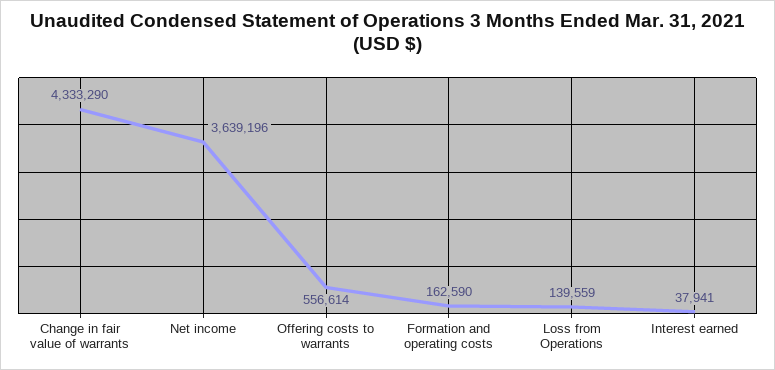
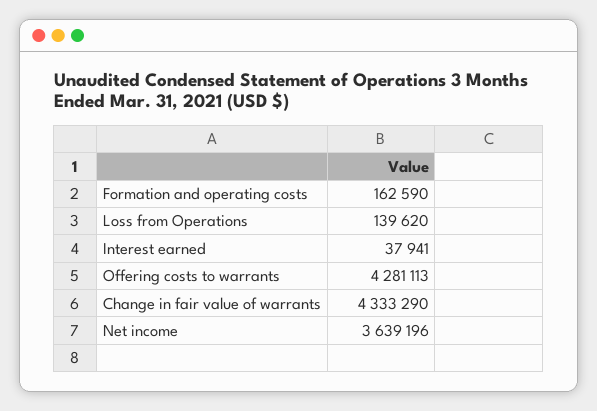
Offering costs to warrants: 556614 -> 4281113
Loss from Operations: 139559 -> 139620

